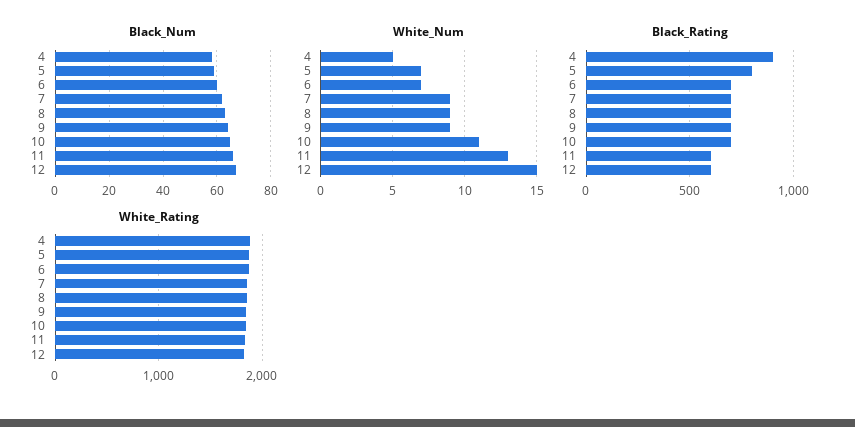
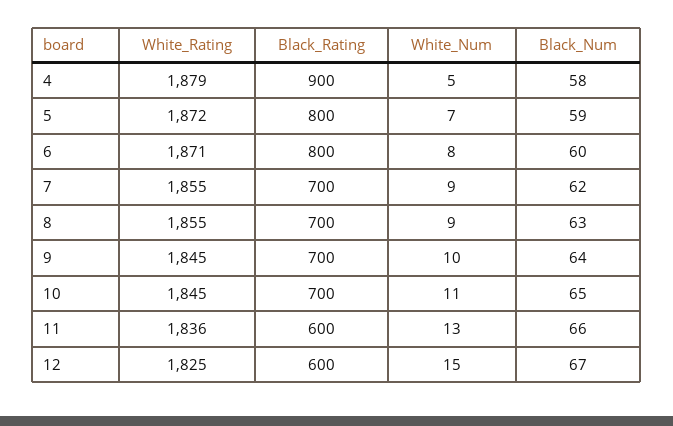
White_Num, 6: 7 -> 8
White_Num, 9: 9 -> 10
Black_Rating, 6: 700 -> 800

